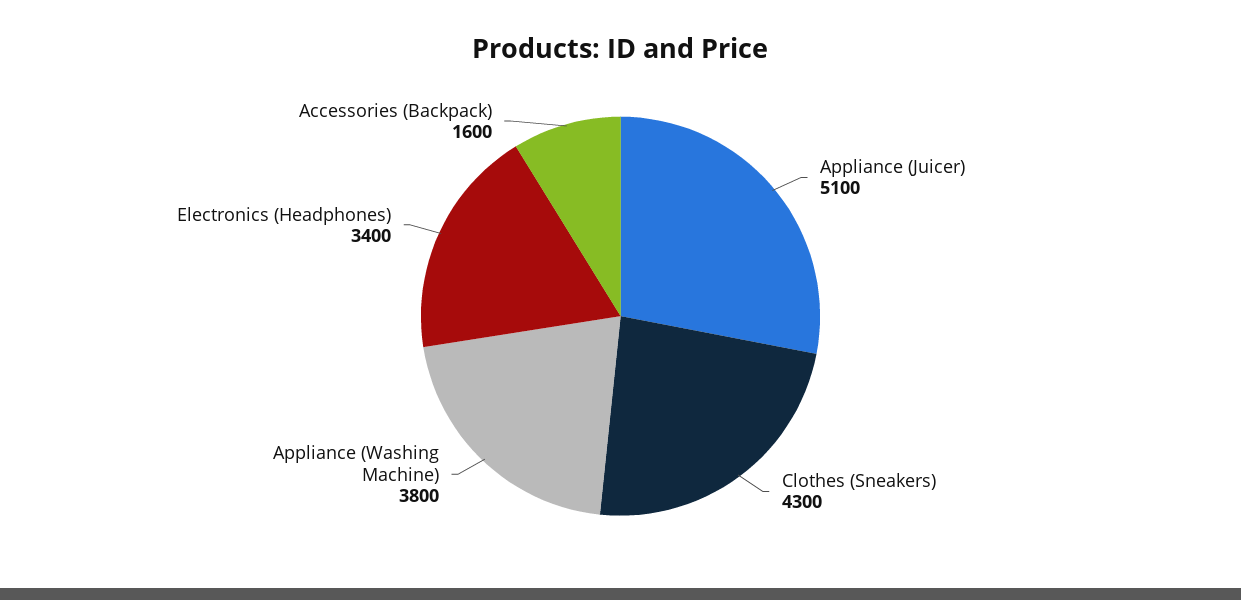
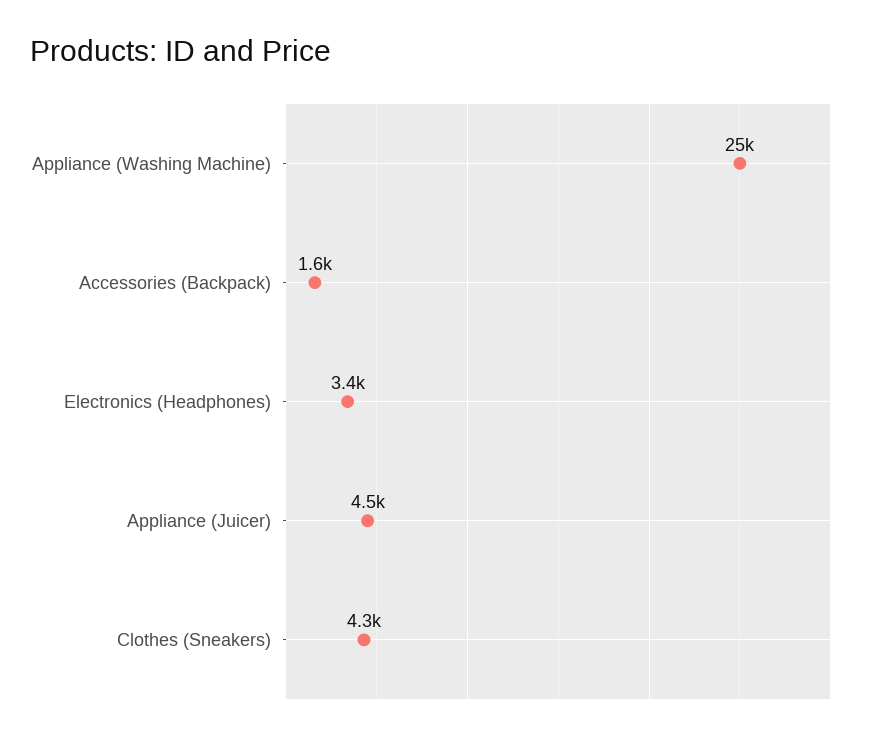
Appliance (Juicer): 5100 -> 4500
Appliance (Washing Machine): 3800 -> 25000

